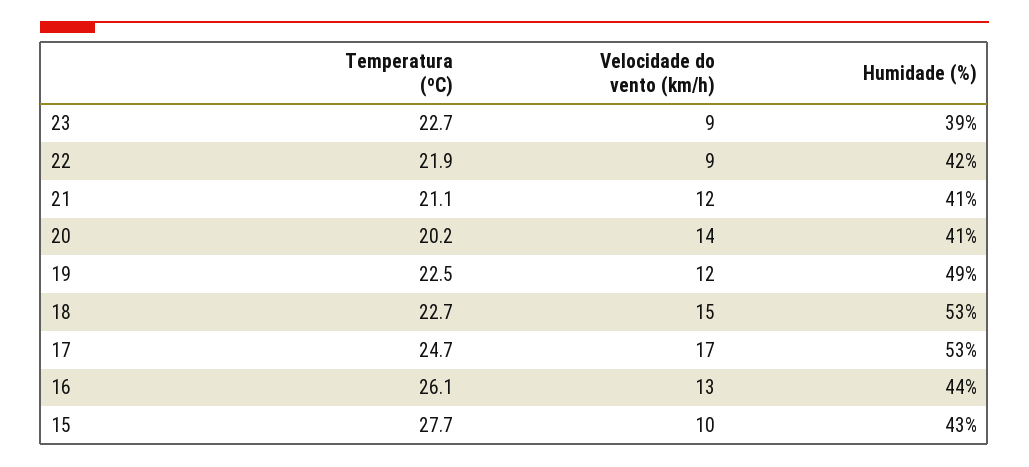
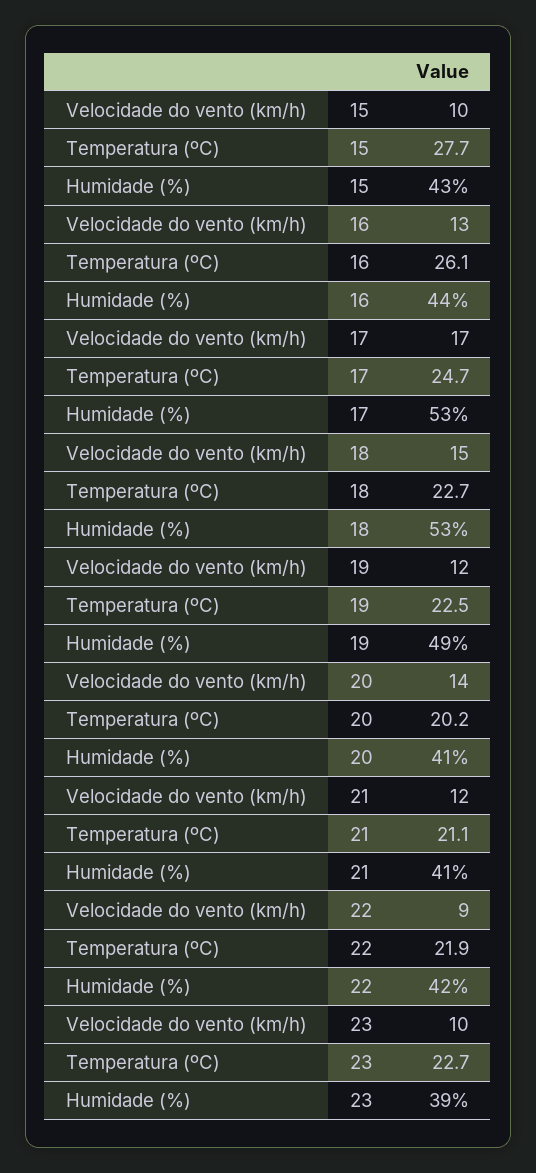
Velocidade do vento (km/h), 23: 9 -> 10

